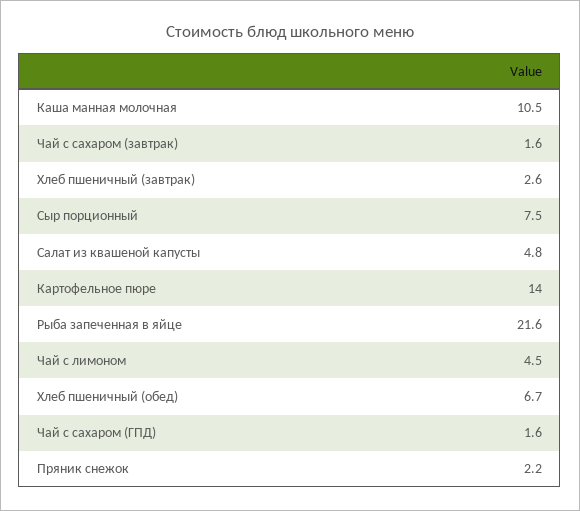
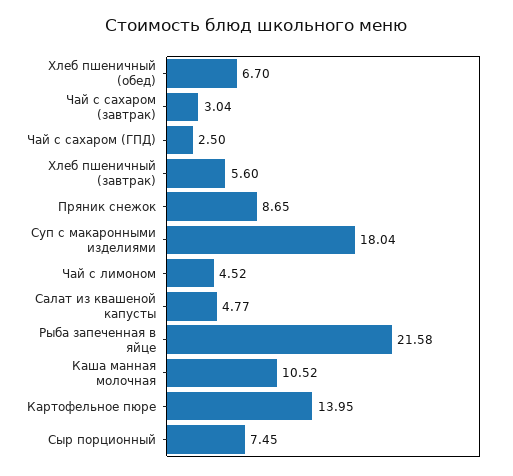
Чай с сахаром (завтрак): 1.6 -> 3.04
Хлеб пшеничный (завтрак): 2.6 -> 5.6
Чай с сахаром (ГПД): 1.6 -> 2.5
Пряник снежок: 2.2 -> 8.65
Суп с макаронными изделиями: none -> 18.04

